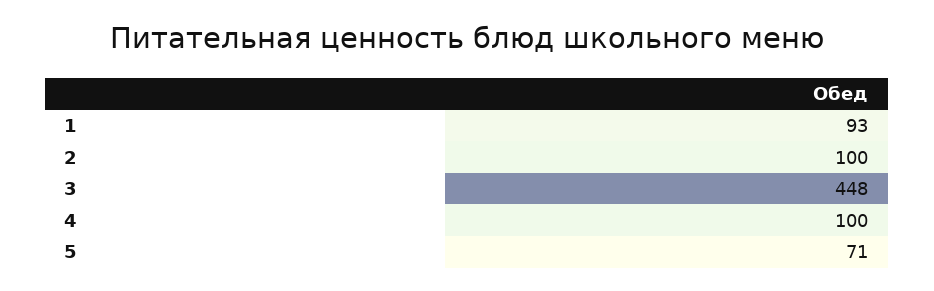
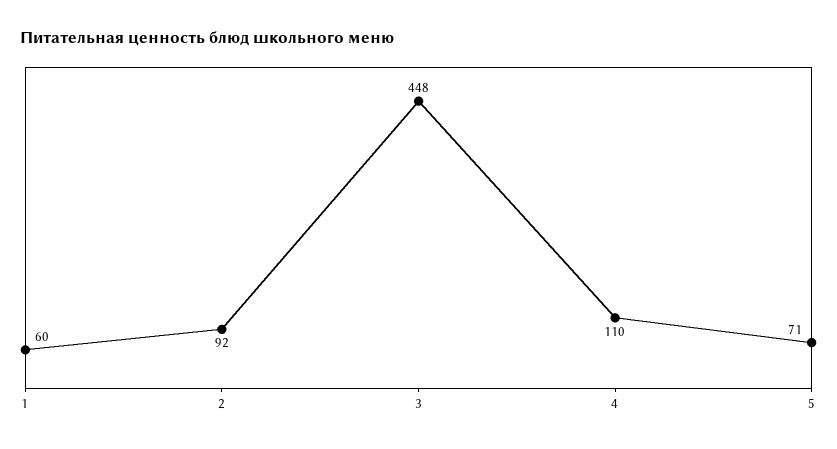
1: 93 -> 60
2: 100 -> 92
4: 100 -> 110

